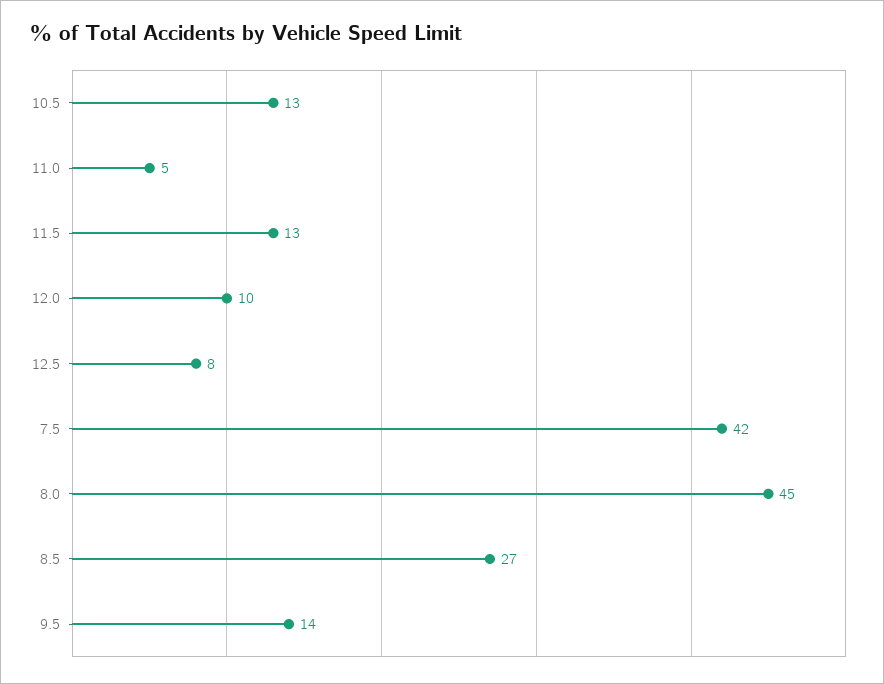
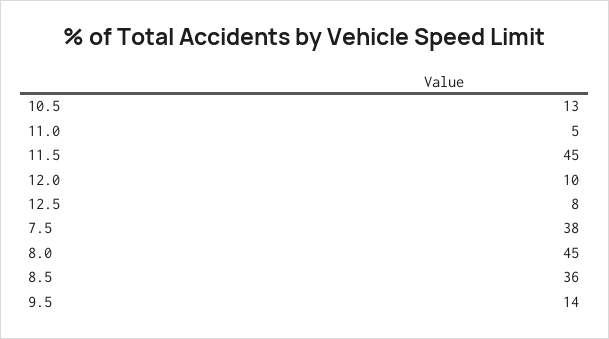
11.5: 13 -> 45
7.5: 42 -> 38
8.5: 27 -> 36

